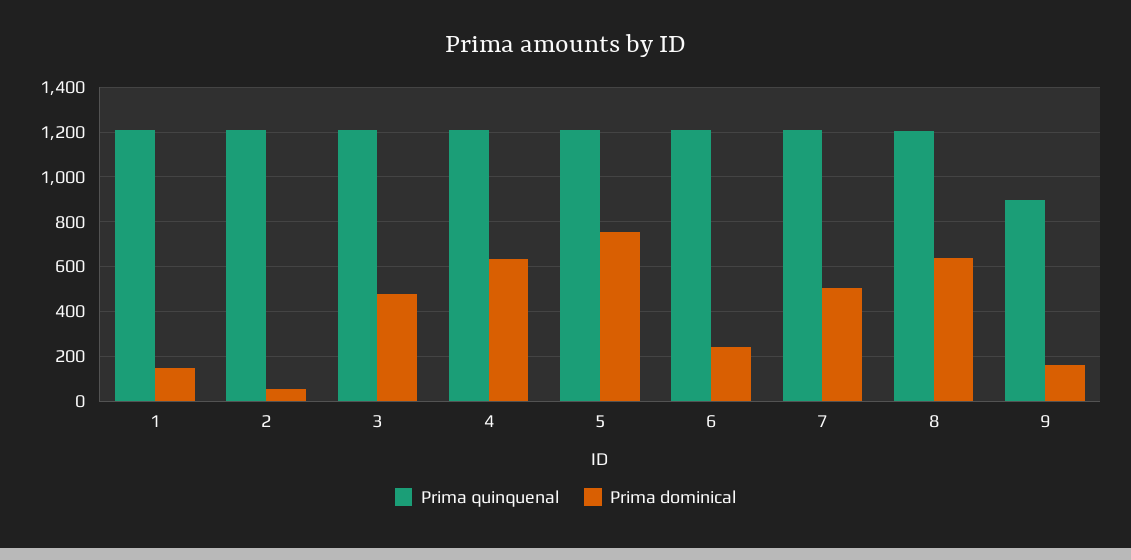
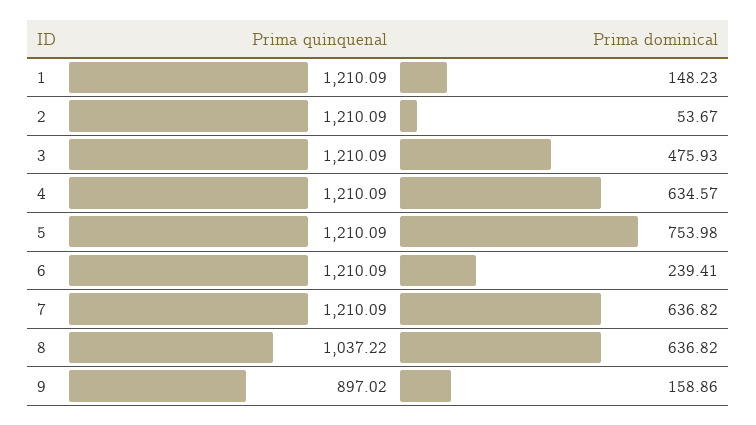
Prima dominical, 7: 500 -> 636.82
Prima quinquenal, 8: 1200 -> 1037.22

